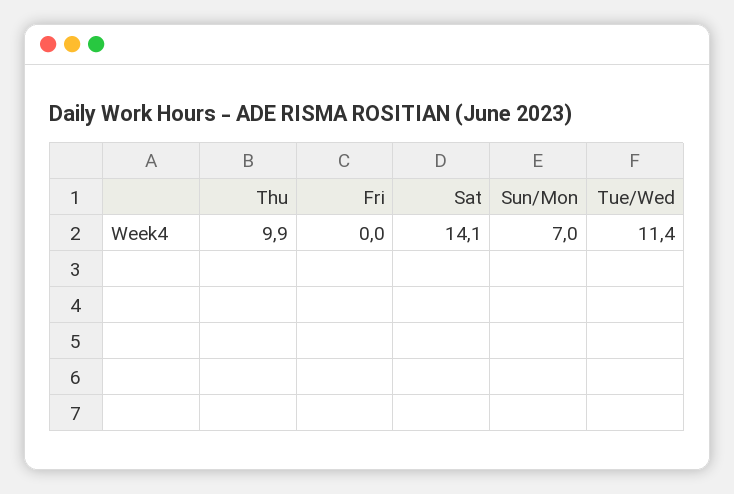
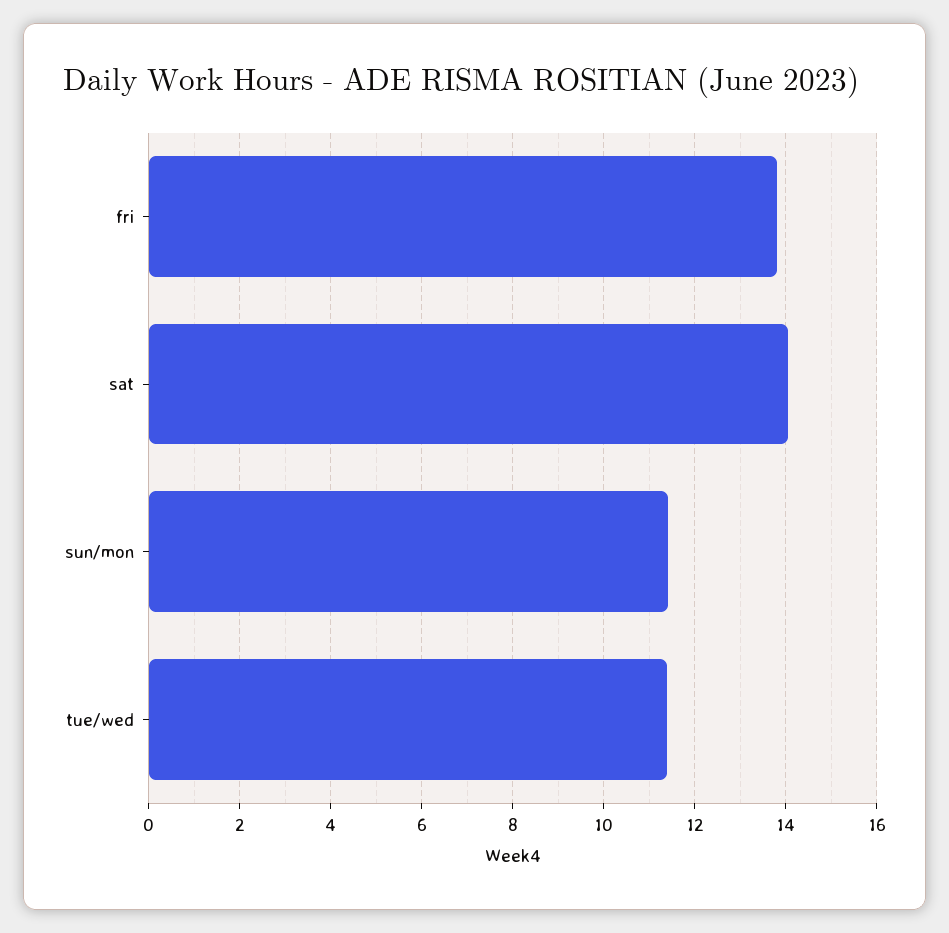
Thu: 9.9 -> none
Fri: 0 -> 13.8
Sun/Mon: 7 -> 11.4

